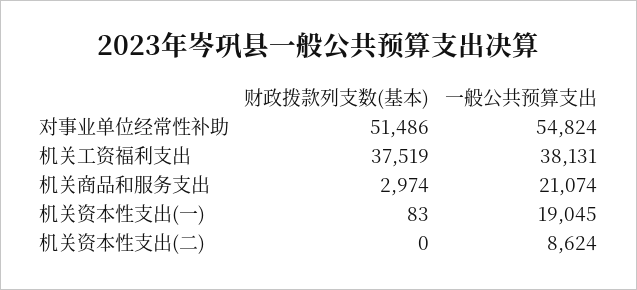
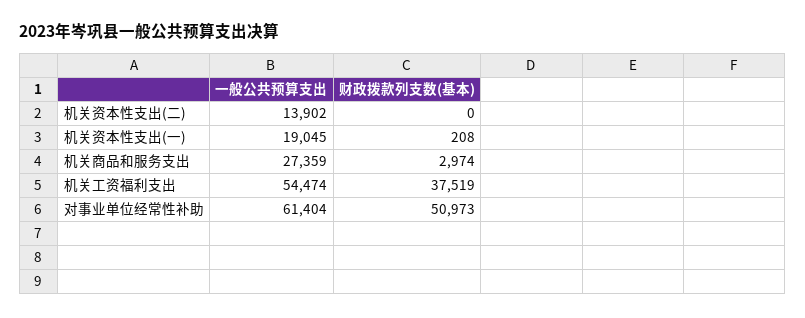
财政拨款列支数(基本), 对事业单位经常性补助: 51486 -> 50973
一般公共预算支出, 对事业单位经常性补助: 54824 -> 61404
一般公共预算支出, 机关工资福利支出: 38131 -> 54474
一般公共预算支出, 机关商品和服务支出: 21074 -> 27359
财政拨款列支数(基本), 机关资本性支出(一): 83 -> 208
一般公共预算支出, 机关资本性支出(二): 8624 -> 13902

